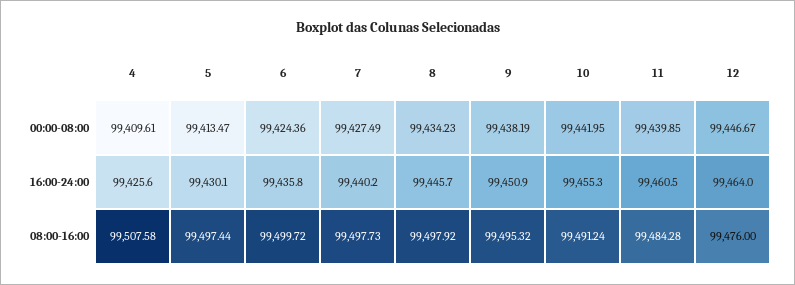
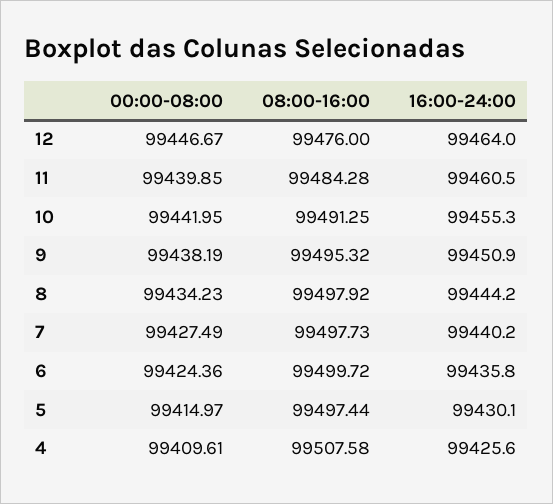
5, 00:00-08:00: 99413.47 -> 99414.97
8, 16:00-24:00: 99445.7 -> 99444.2
10, 08:00-16:00: 99491.24 -> 99491.25

